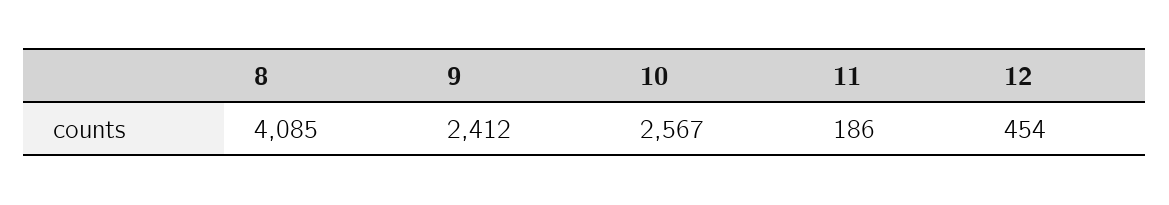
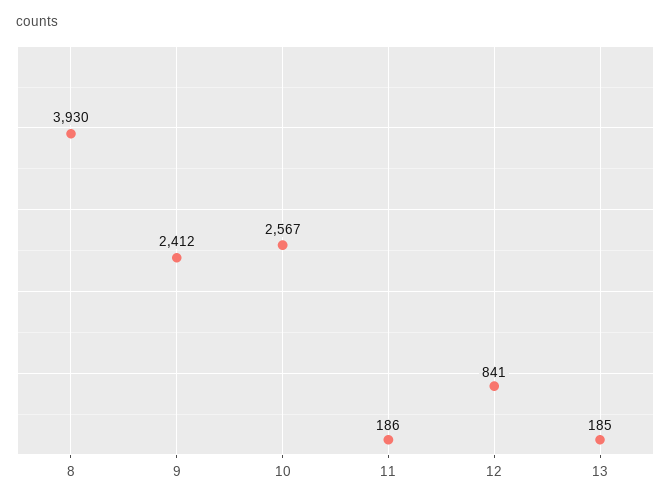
8: 4085 -> 3930
12: 454 -> 841
13: none -> 185

